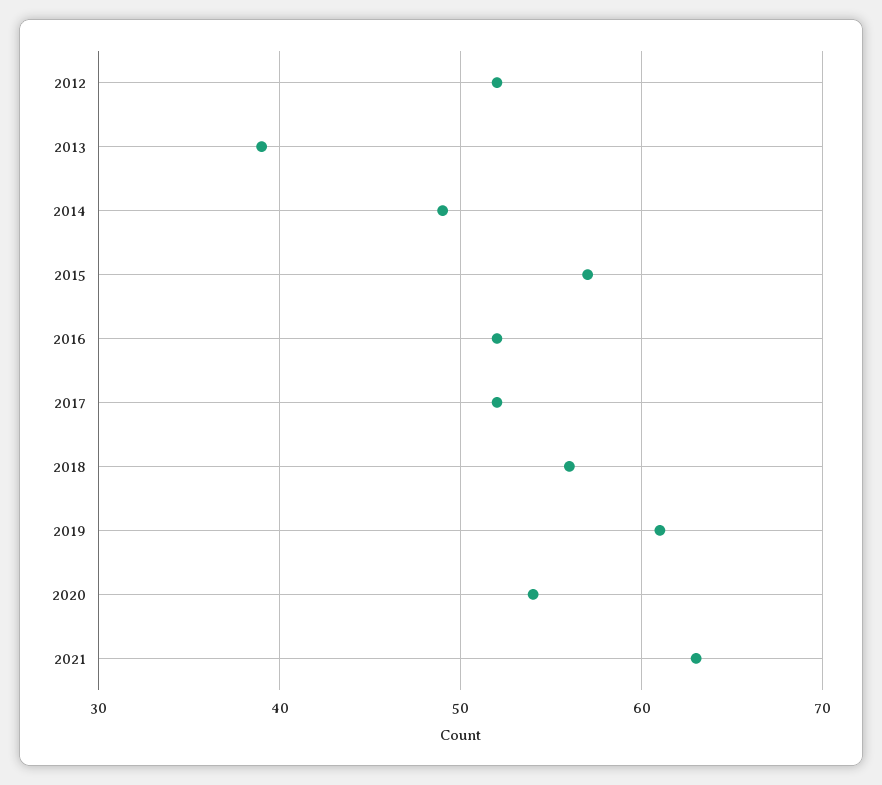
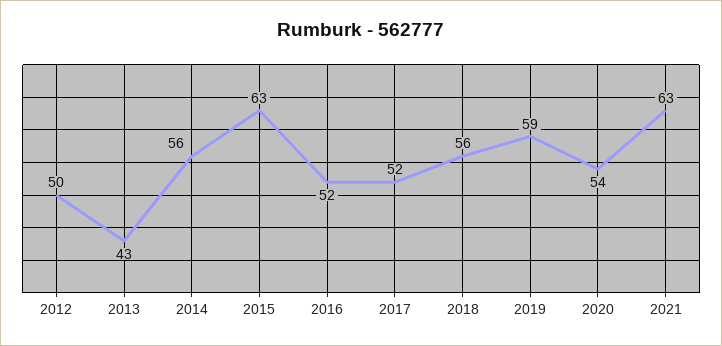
2012: 52 -> 50
2013: 39 -> 43
2014: 49 -> 56
2015: 57 -> 63
2019: 61 -> 59

